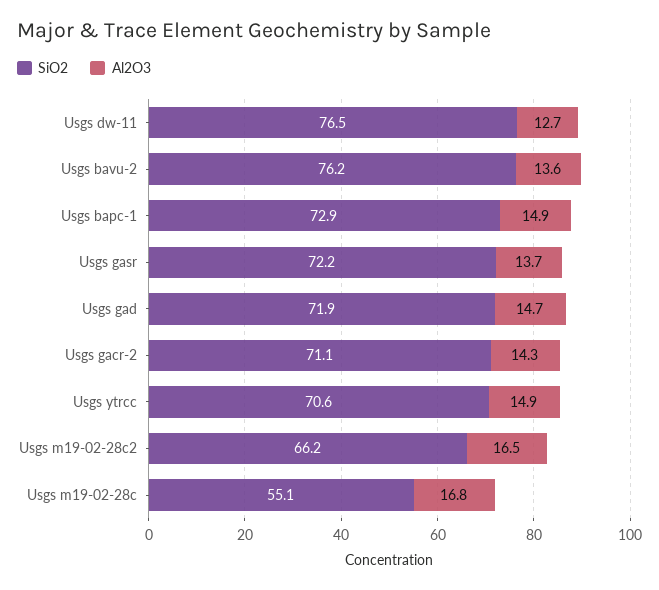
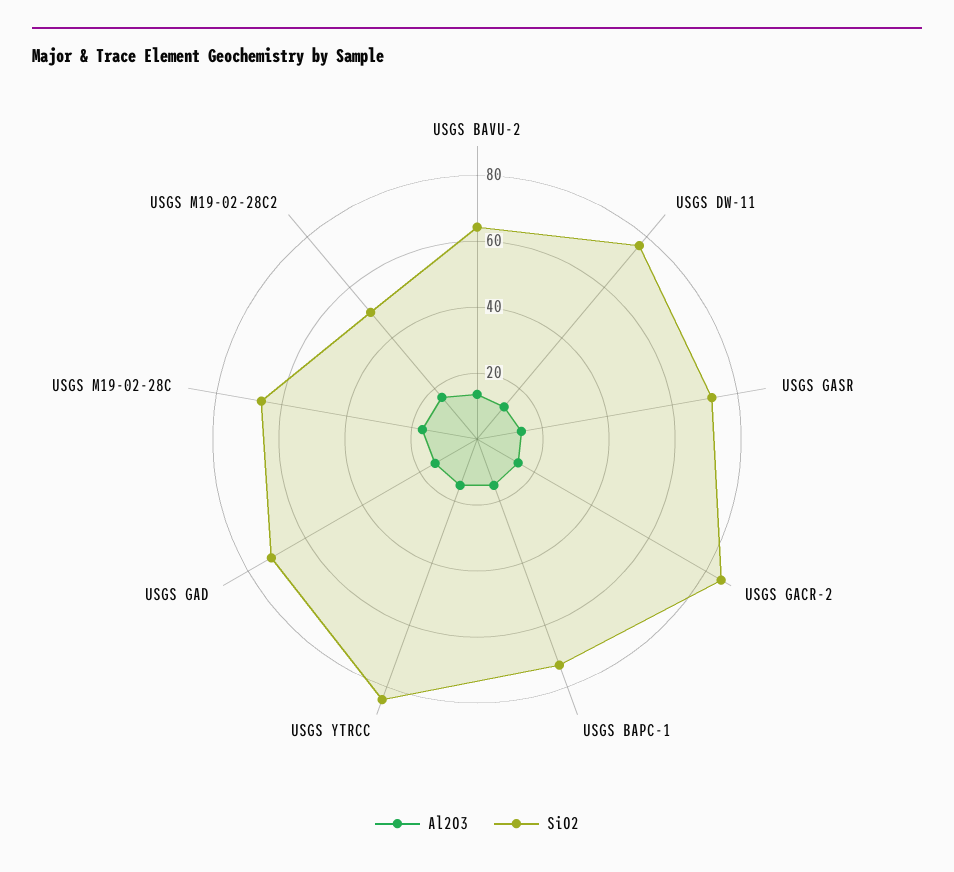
SiO2, Usgs bavu-2: 76.2 -> 65
SiO2, Usgs gacr-2: 71.1 -> 85
SiO2, Usgs ytrcc: 70.6 -> 85
SiO2, Usgs m19-02-28c2: 66.2 -> 50
SiO2, Usgs m19-02-28c: 55.1 -> 65

